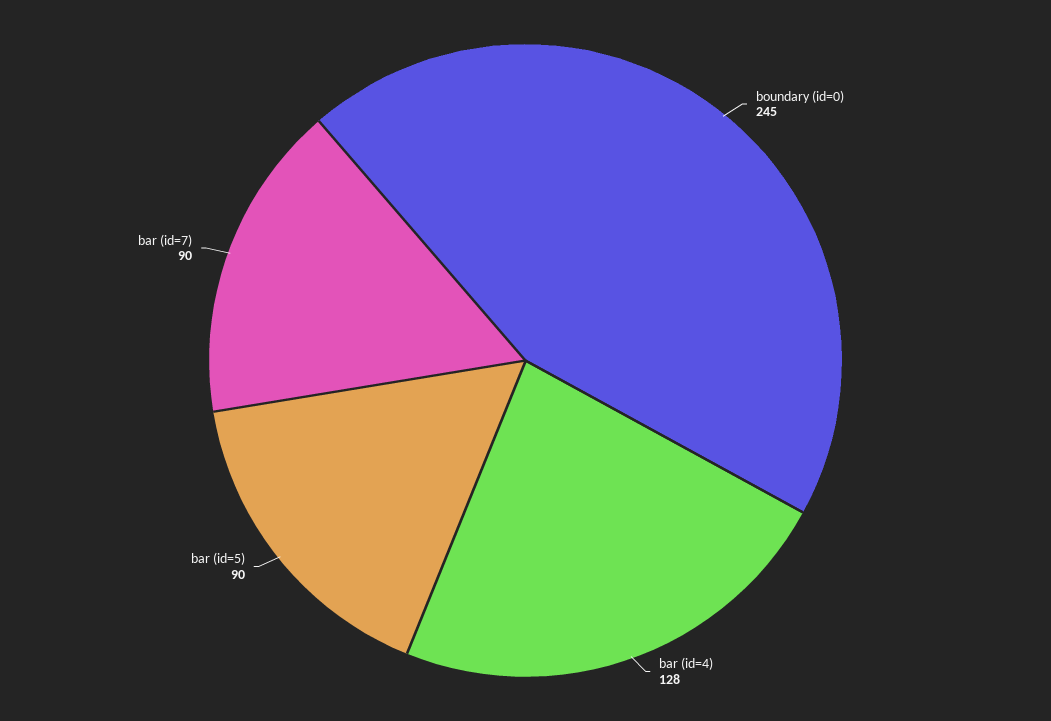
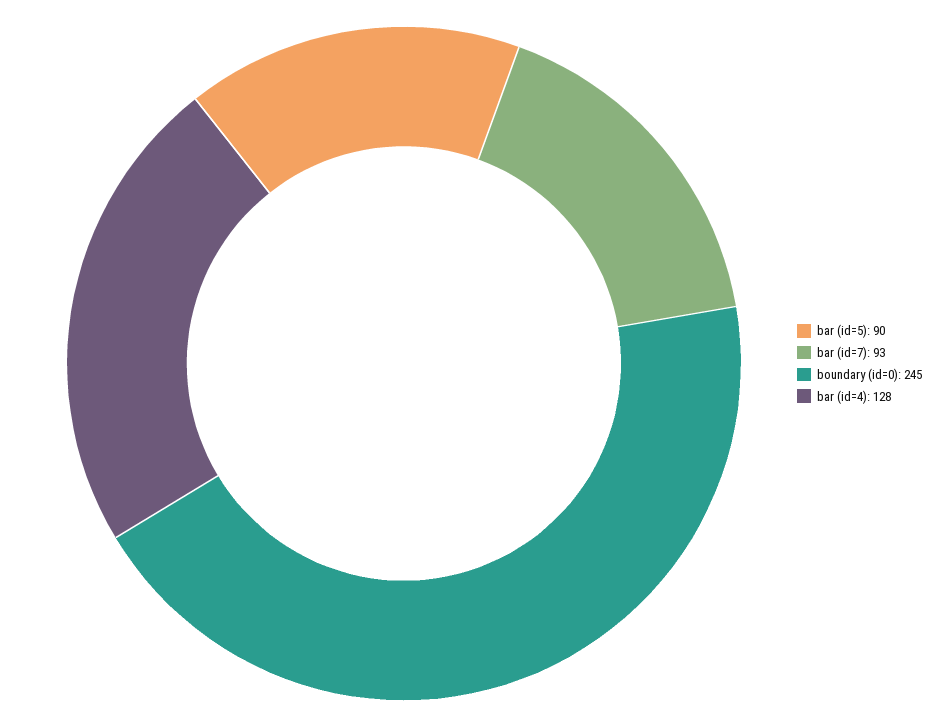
bar (id=7): 90 -> 93

